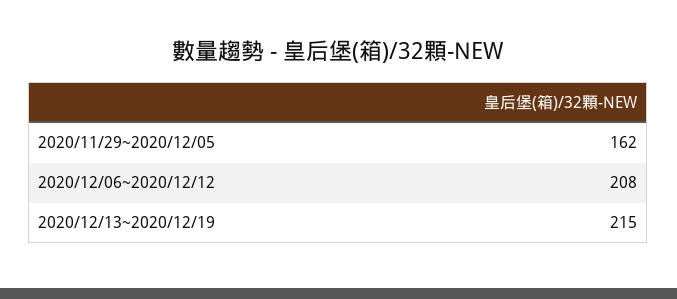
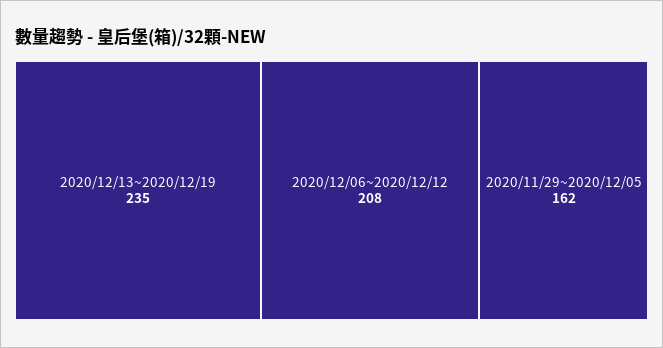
2020/12/13~2020/12/19: 215 -> 235

